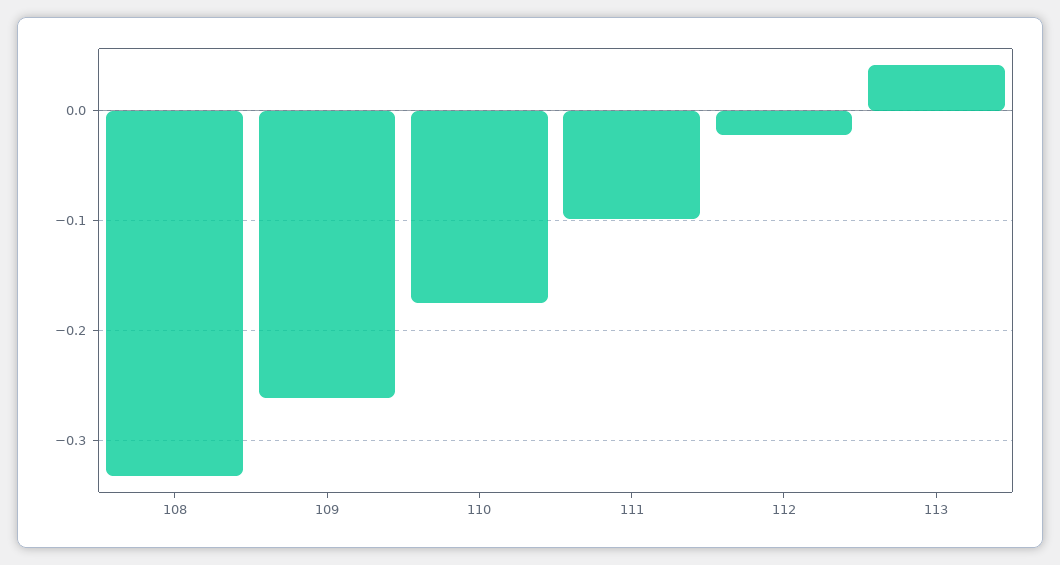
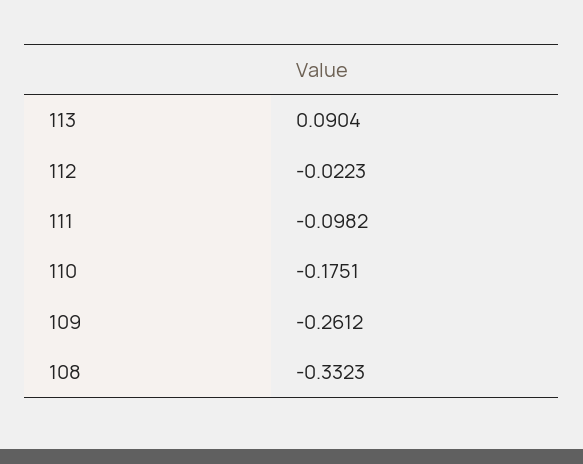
113: 0.04 -> 0.0904

